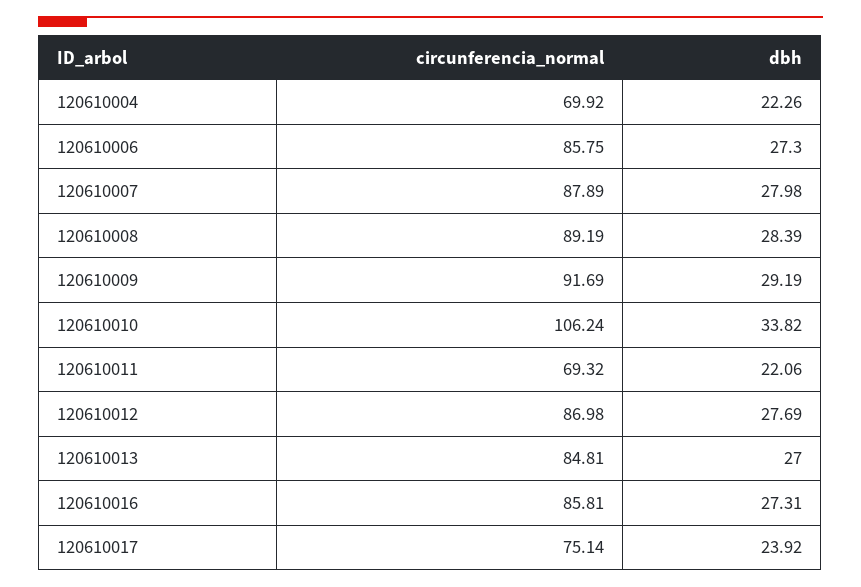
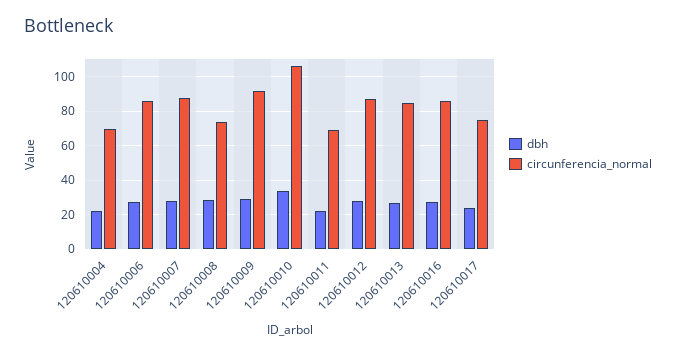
circunferencia_normal, 120610008: 89.19 -> 75

